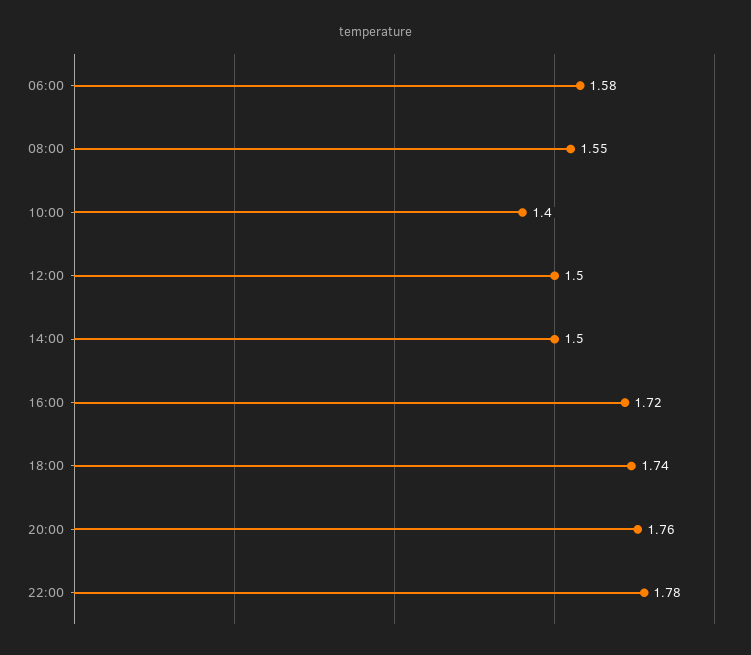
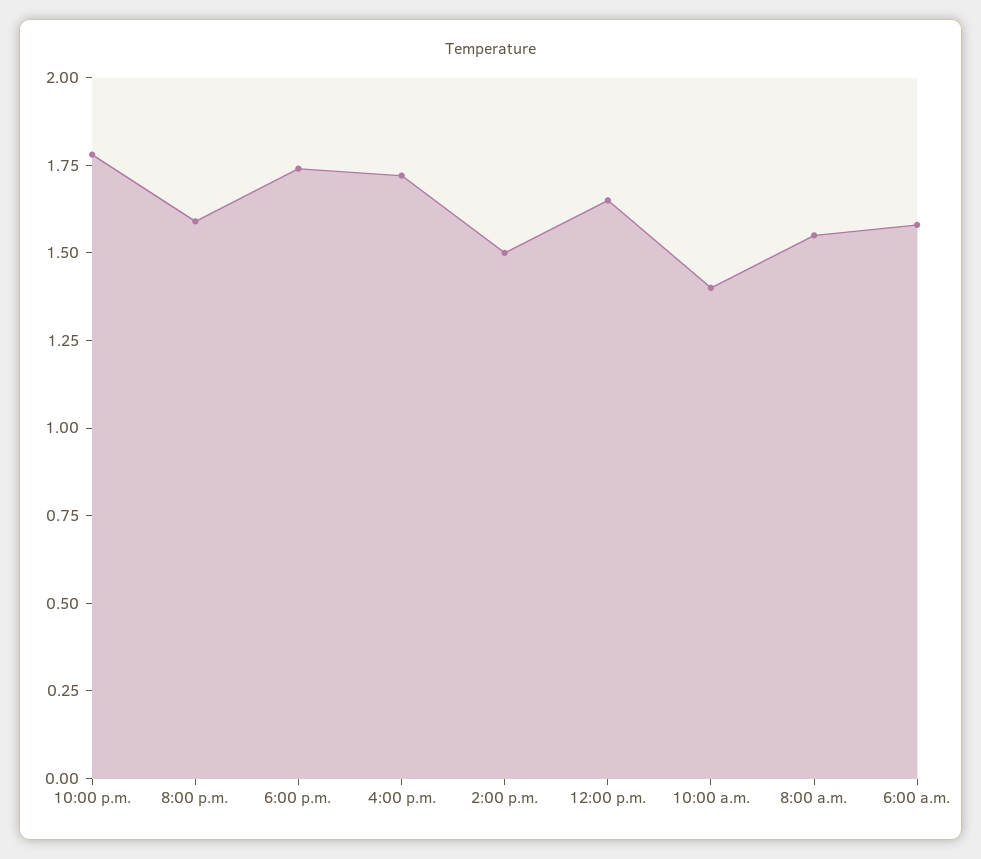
12:00: 1.5 -> 1.65
20:00: 1.76 -> 1.6

